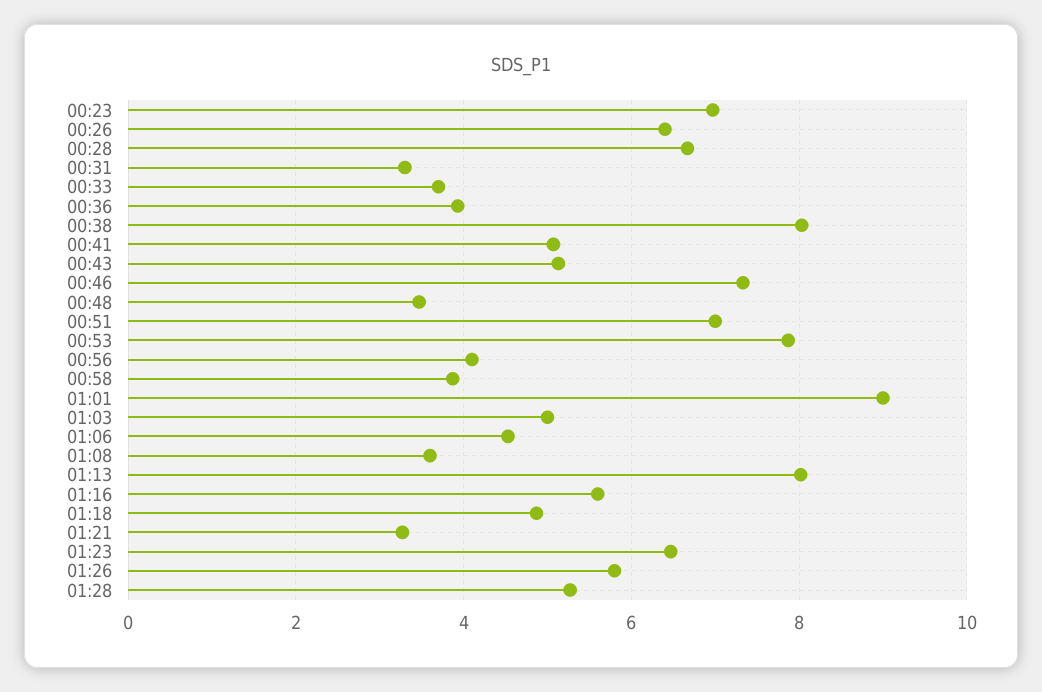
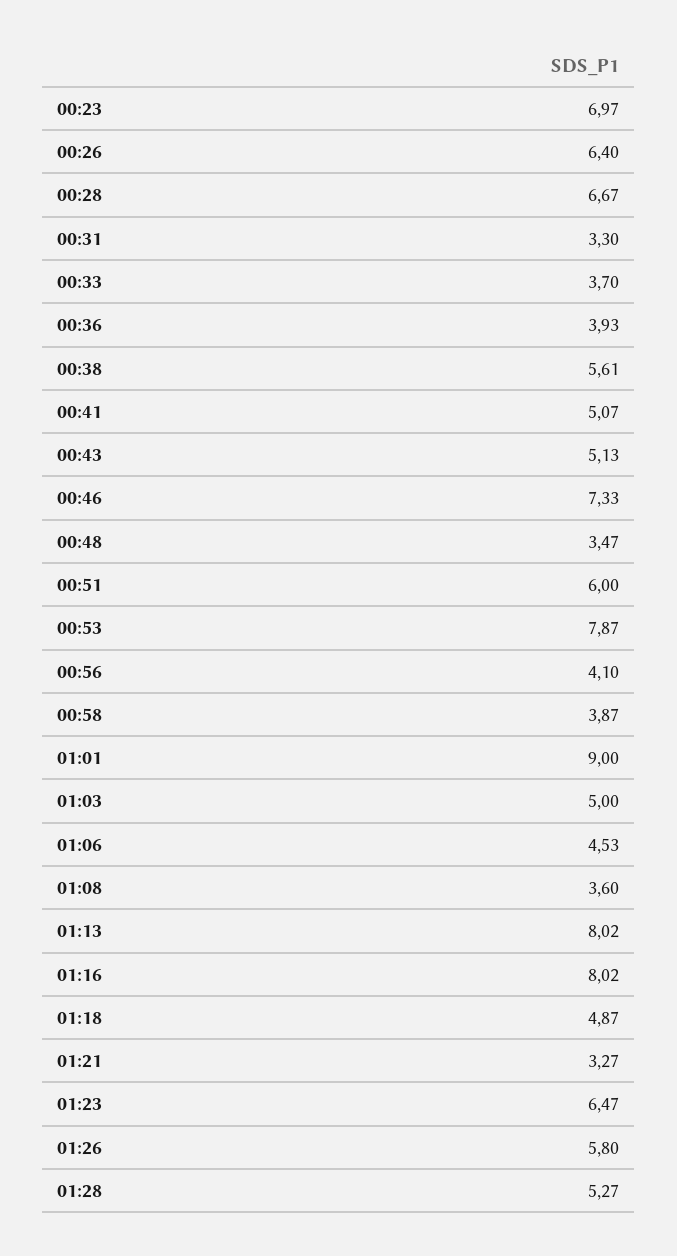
00:38: 8 -> 5.61
00:51: 7 -> 6
01:16: 5.6 -> 8.02

